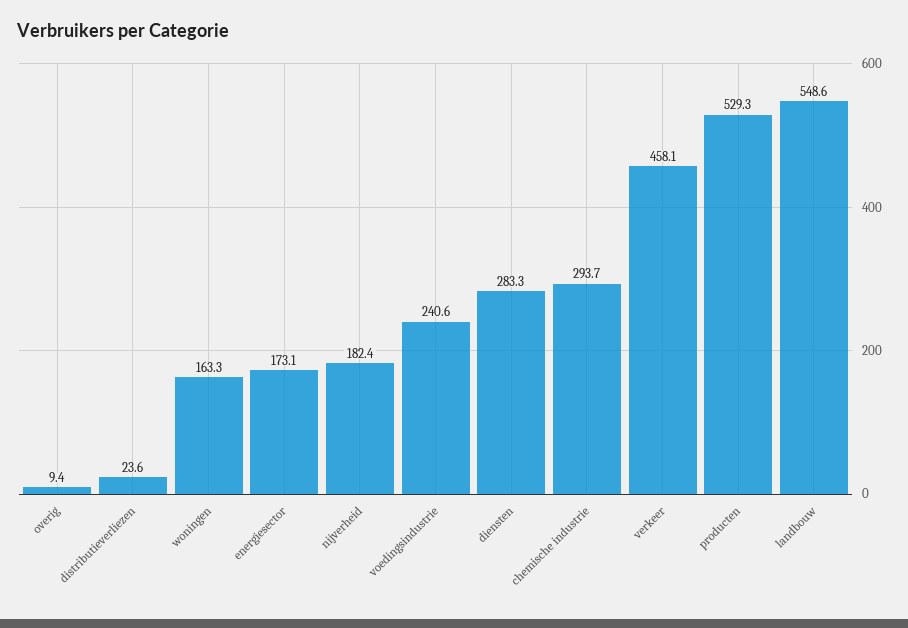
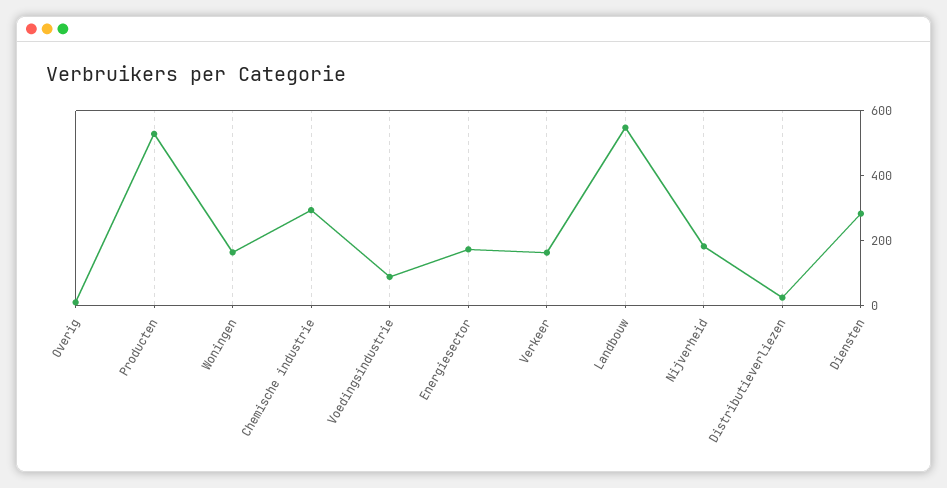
voedingsindustrie: 240.6 -> 100
verkeer: 458.1 -> 150

